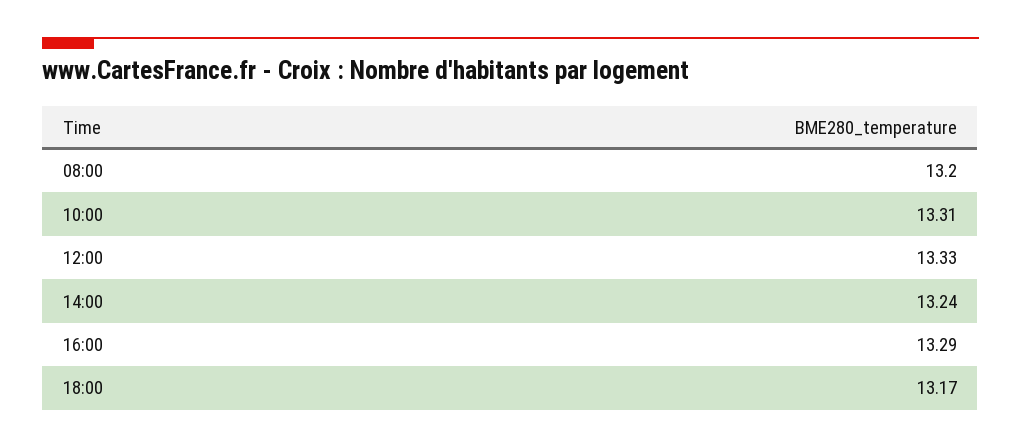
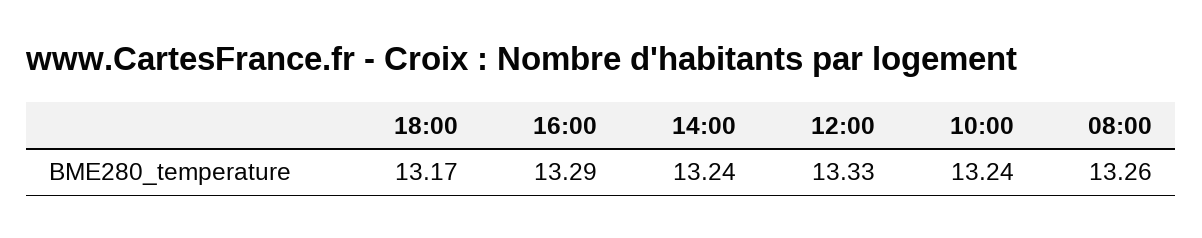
08:00: 13.2 -> 13.26
10:00: 13.31 -> 13.24

